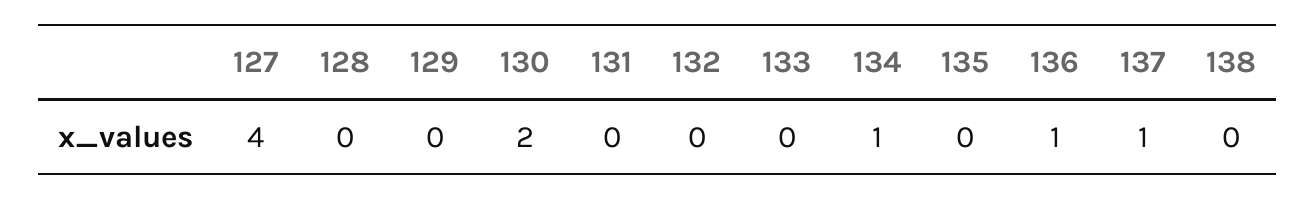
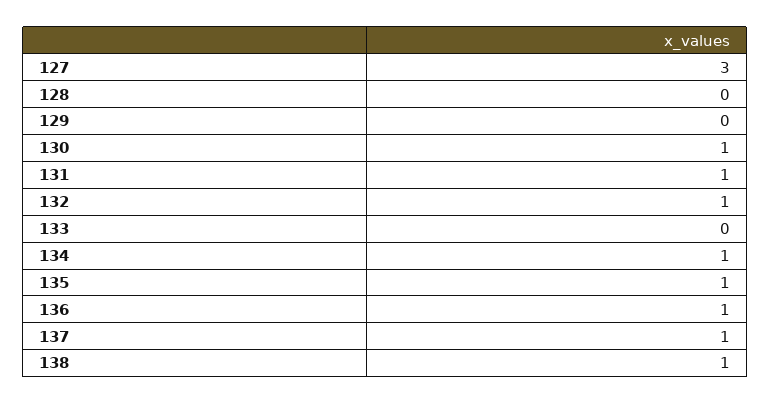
127: 4 -> 3
130: 2 -> 1
131: 0 -> 1
132: 0 -> 1
135: 0 -> 1
138: 0 -> 1

